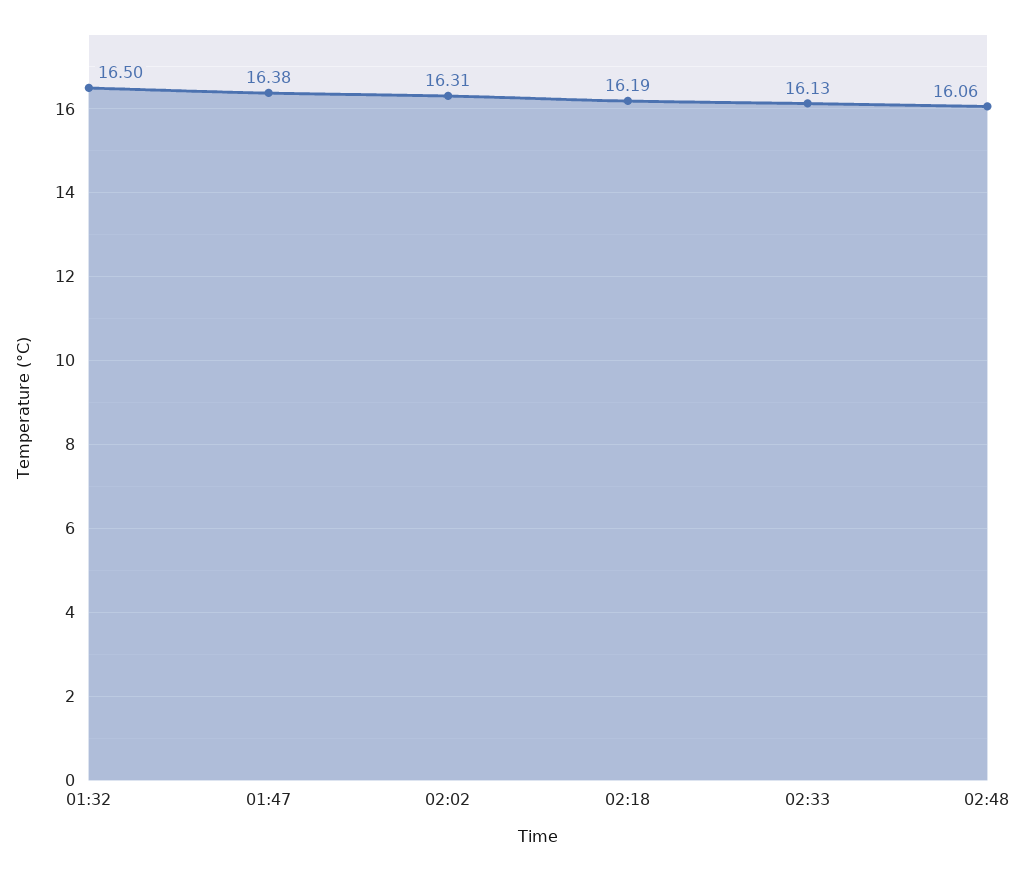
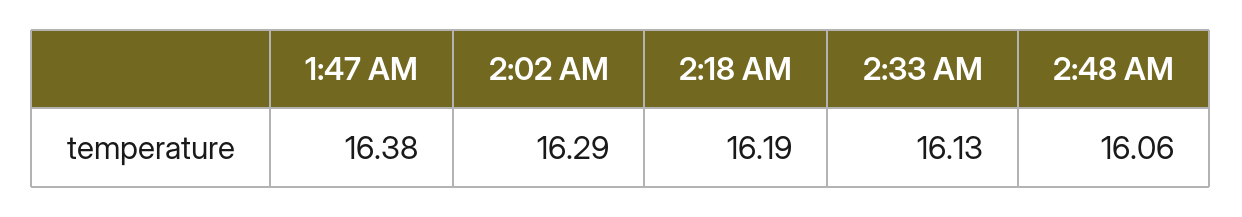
01:32: 16.5 -> none
02:02: 16.31 -> 16.29

